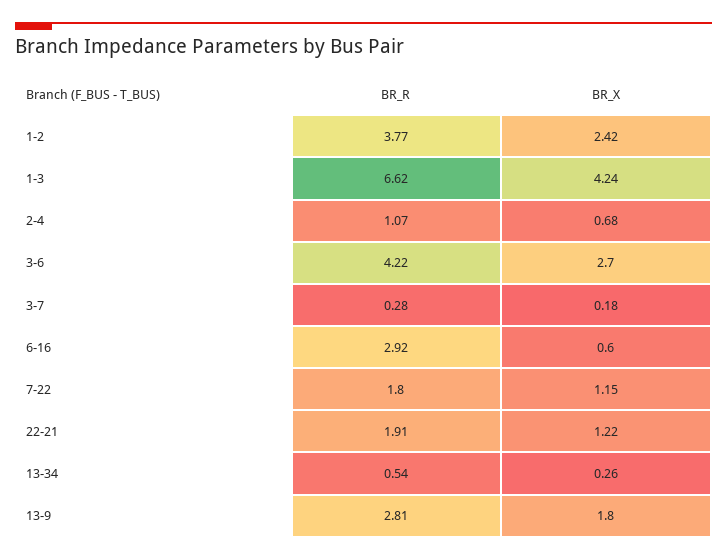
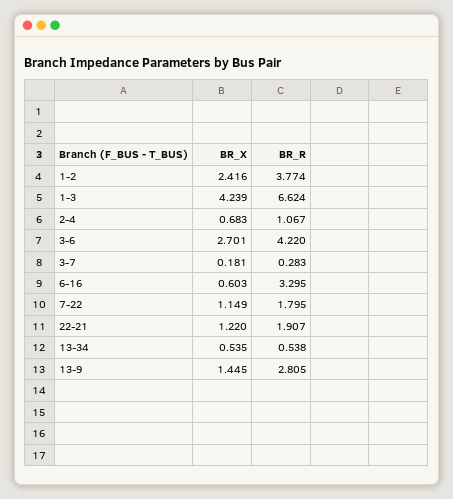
BR_R, 6-16: 2.92 -> 3.295
BR_X, 13-34: 0.26 -> 0.535
BR_X, 13-9: 1.8 -> 1.445

